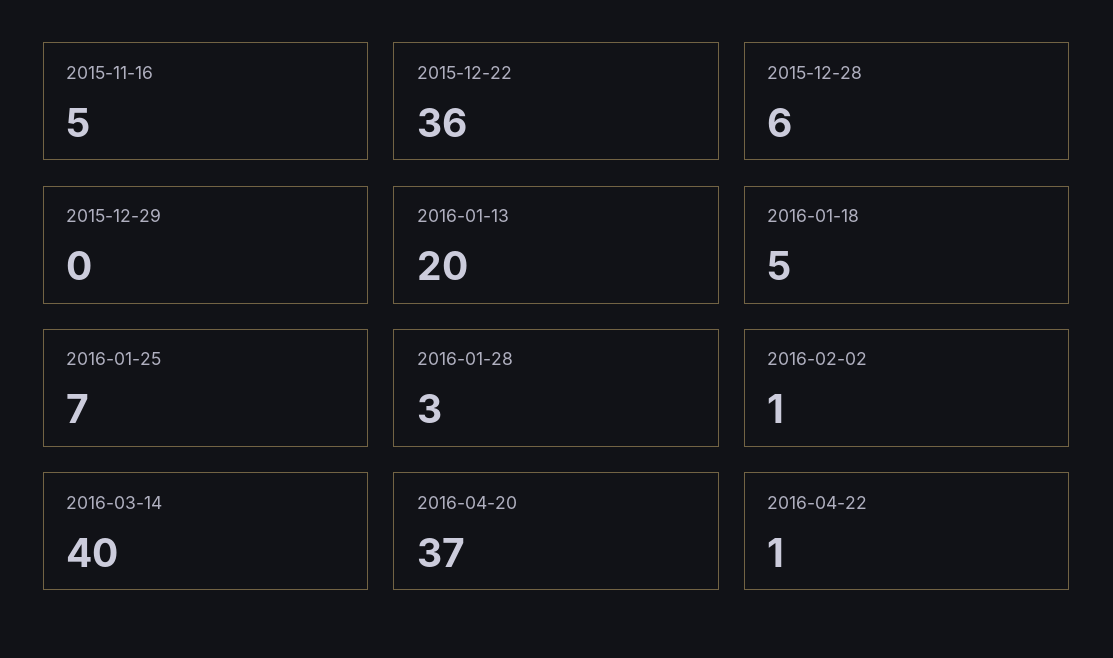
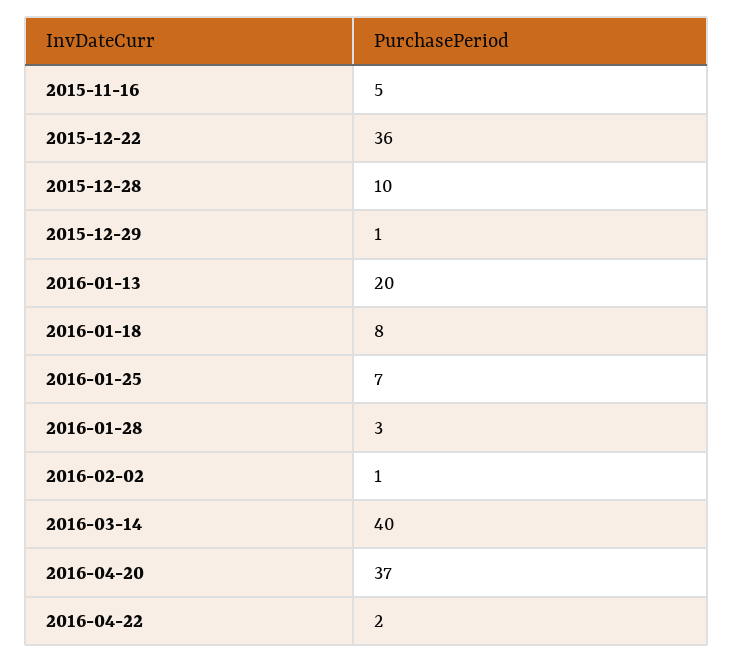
2015-12-28: 6 -> 10
2015-12-29: 0 -> 1
2016-01-18: 5 -> 8
2016-04-22: 1 -> 2

